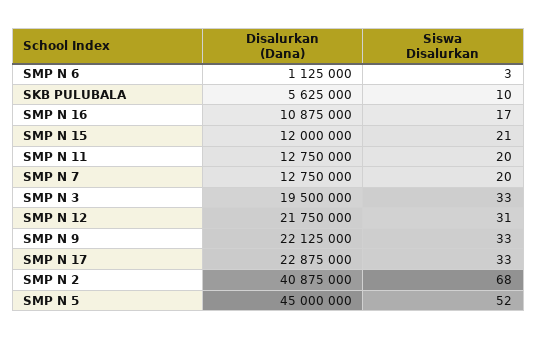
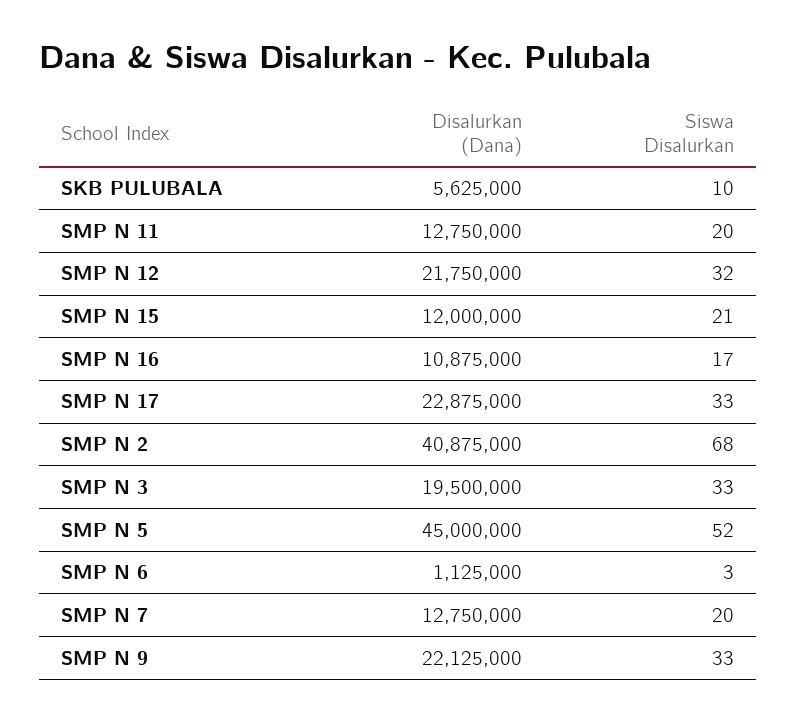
Siswa Disalurkan, SMP N 12: 31 -> 32

